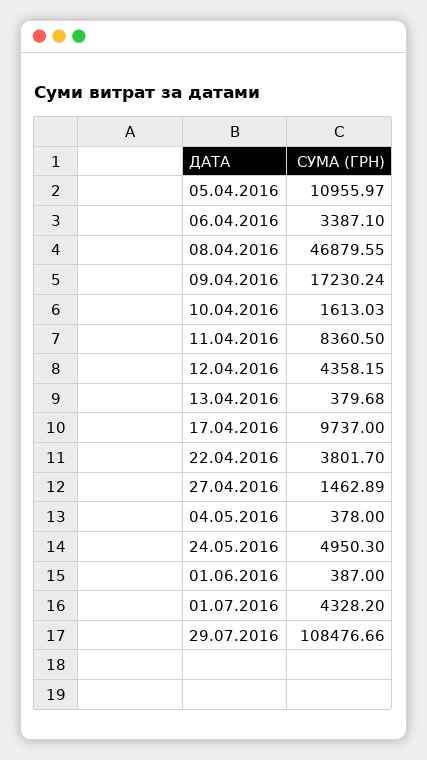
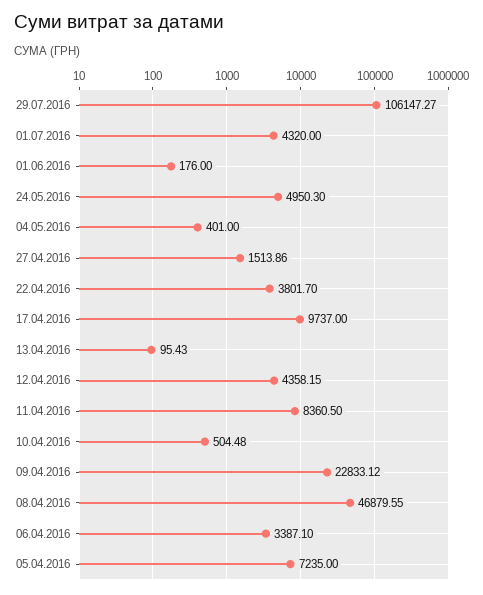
05.04.2016: 10955.97 -> 7235
09.04.2016: 17230.24 -> 22833.12
10.04.2016: 1613.03 -> 504.48
13.04.2016: 379.68 -> 95.43
27.04.2016: 1462.89 -> 1513.86
04.05.2016: 378 -> 401
01.06.2016: 387 -> 176
01.07.2016: 4328.2 -> 4320
29.07.2016: 108476.66 -> 106147.27

